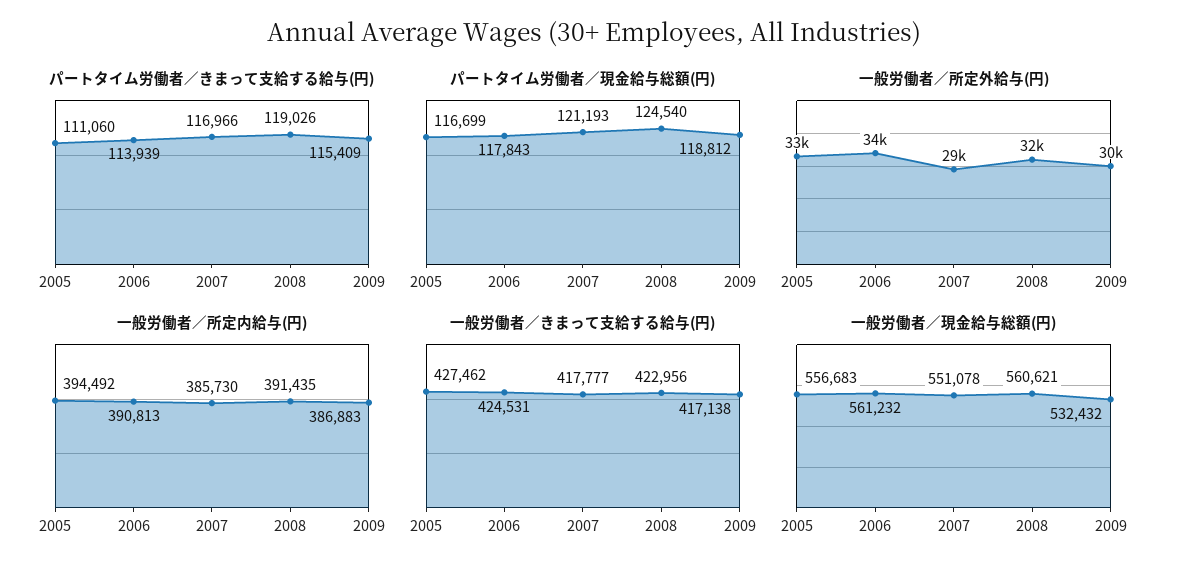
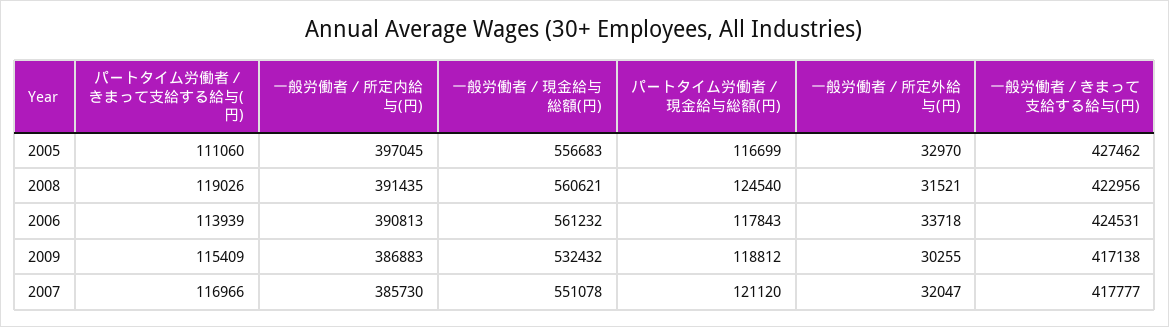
パートタイム労働者／現金給与総額(円), 2007: 121193 -> 121120
一般労働者／所定外給与(円), 2007: 29000 -> 32047
一般労働者／所定内給与(円), 2005: 394492 -> 397045

